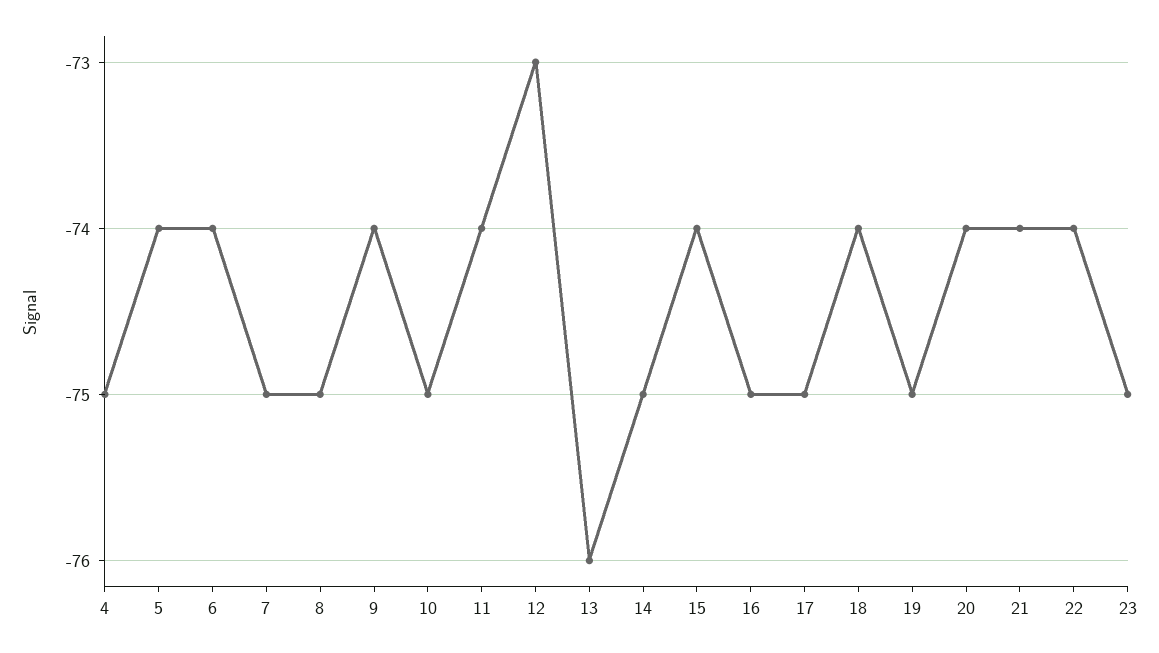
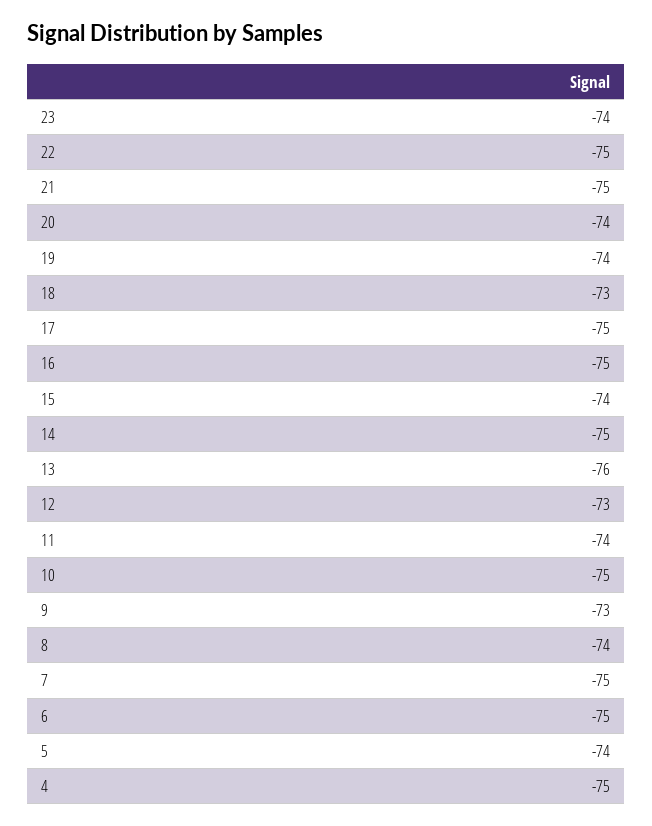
6: -74 -> -75
8: -75 -> -74
9: -74 -> -73
18: -74 -> -73
19: -75 -> -74
21: -74 -> -75
22: -74 -> -75
23: -75 -> -74

